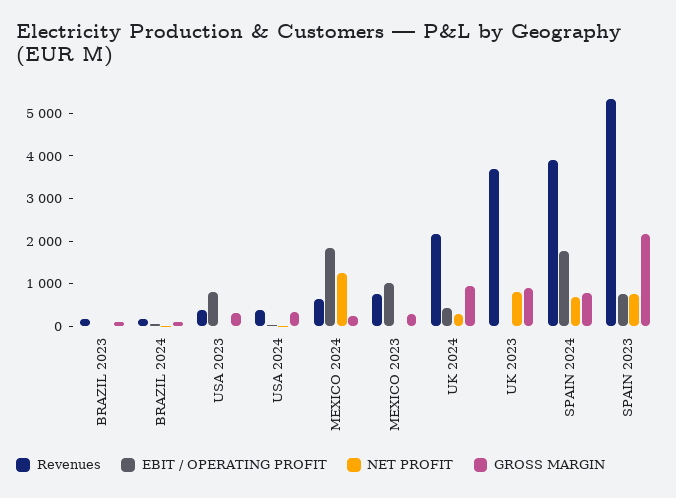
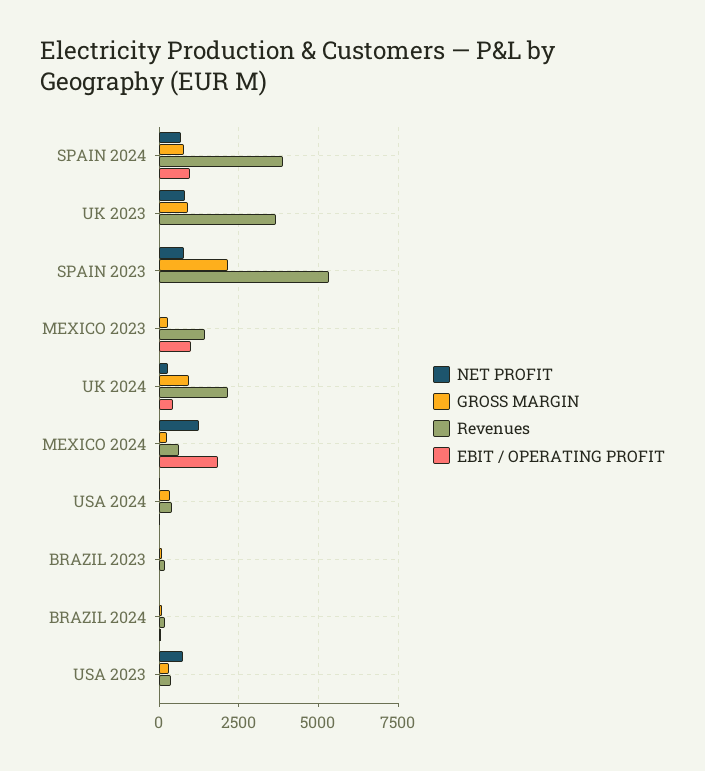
EBIT / OPERATING PROFIT, USA 2023: 800 -> 0
NET PROFIT, USA 2023: 0 -> 750
Revenues, MEXICO 2023: 800 -> 1500
EBIT / OPERATING PROFIT, SPAIN 2024: 1800 -> 1000
EBIT / OPERATING PROFIT, SPAIN 2023: 800 -> 0

